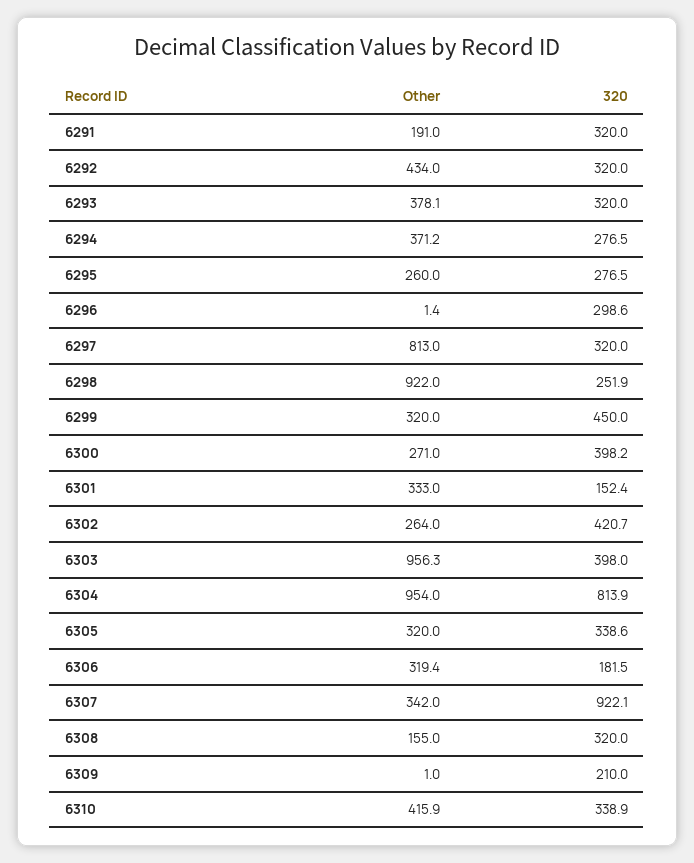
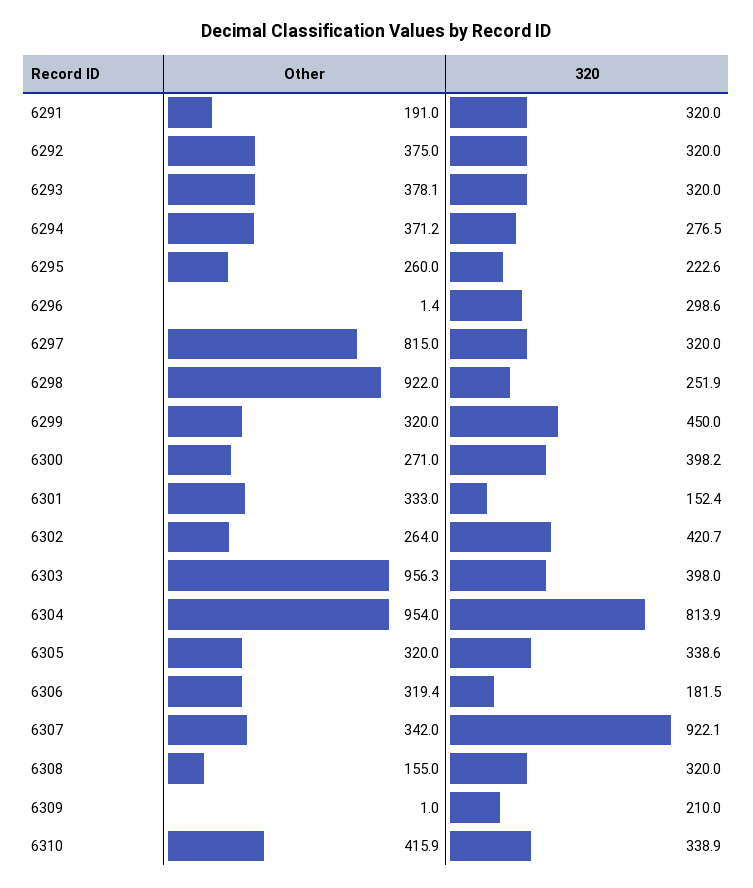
Other, 6292: 434 -> 375
320, 6295: 276.5 -> 222.6
Other, 6297: 813 -> 815

